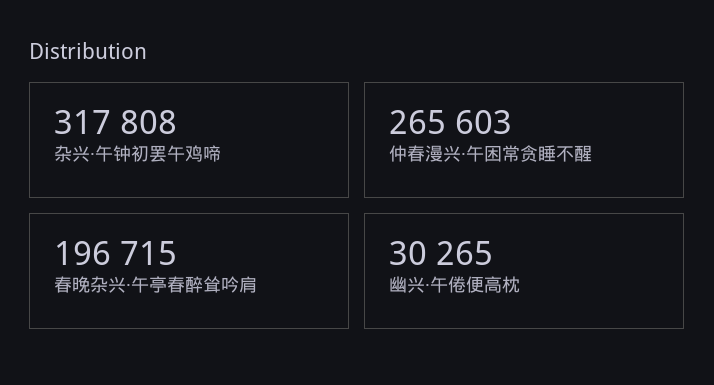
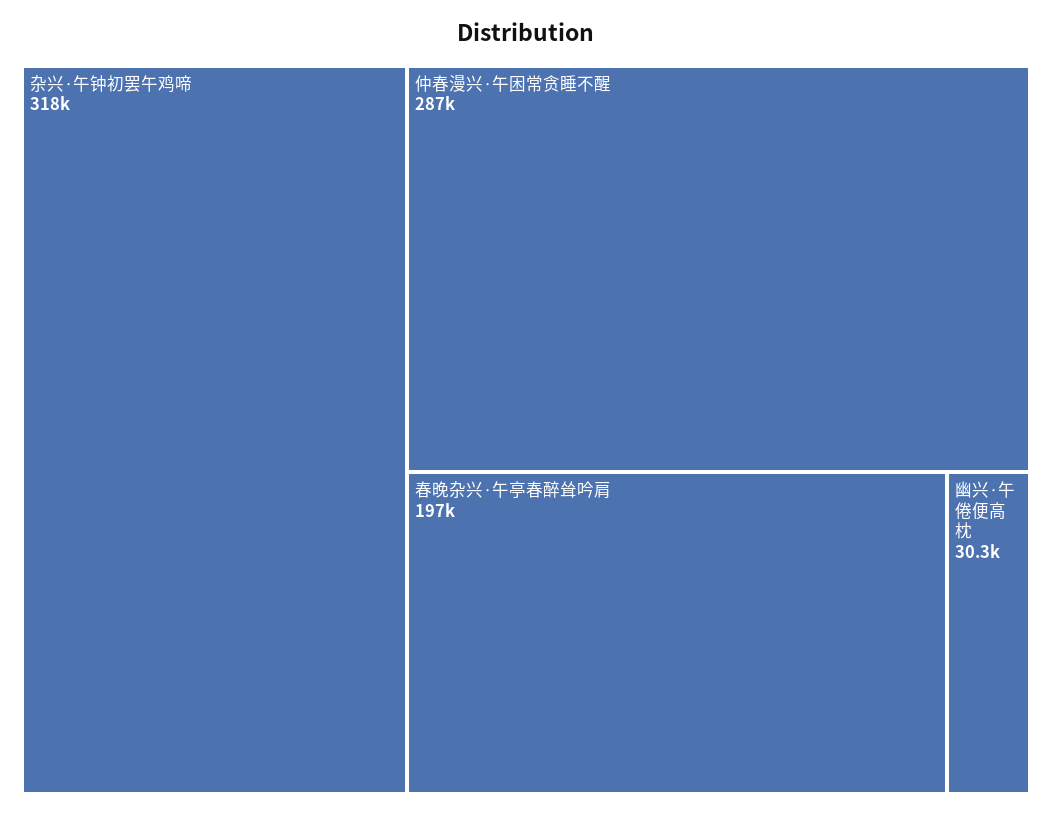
仲春漫兴·午困常贪睡不醒: 265603 -> 287000

